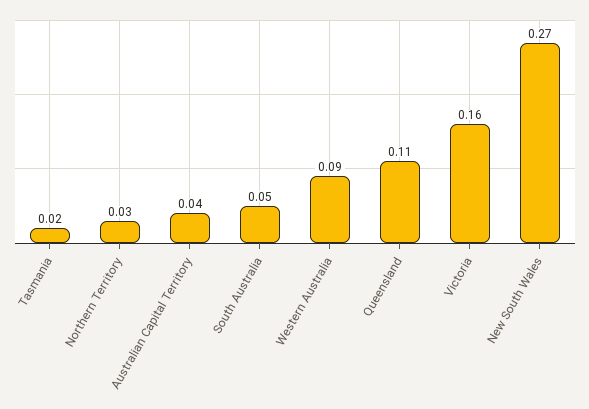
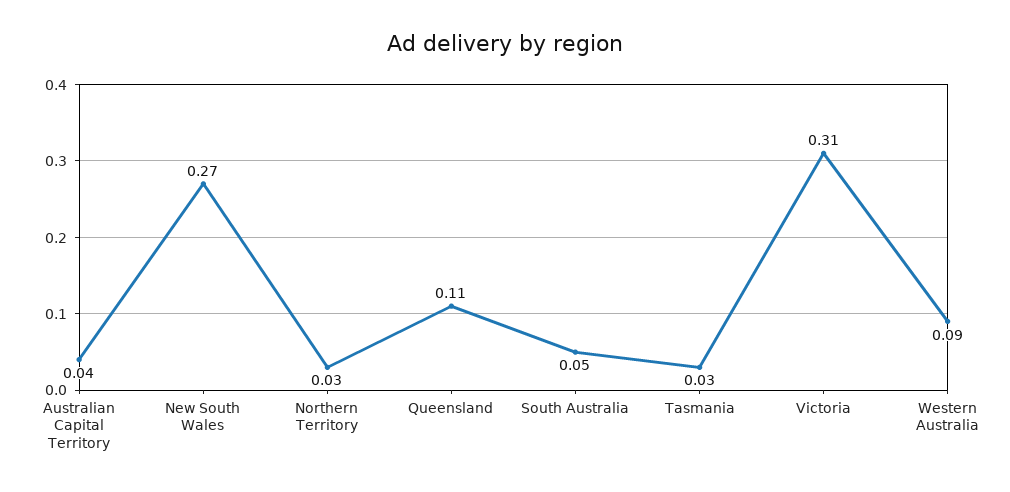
Tasmania: 0.02 -> 0.03
Victoria: 0.16 -> 0.31

